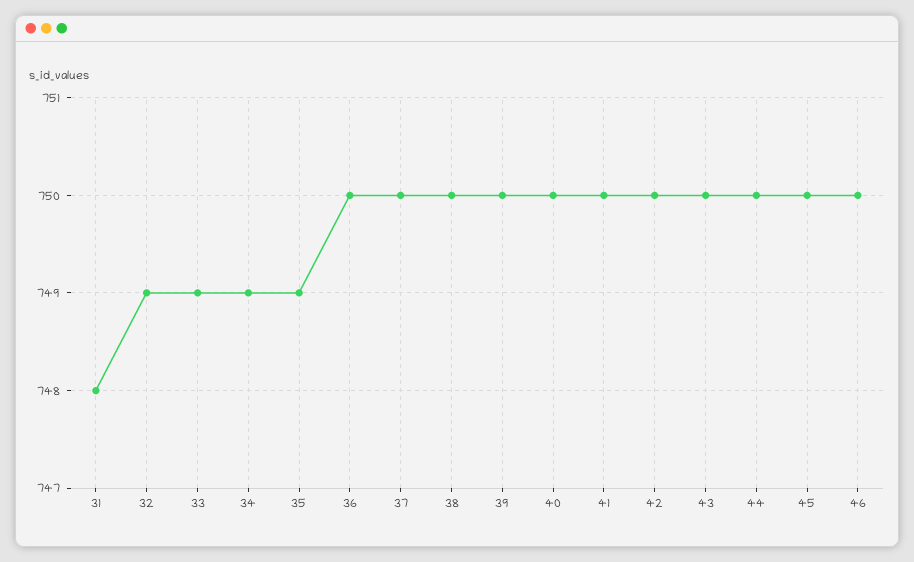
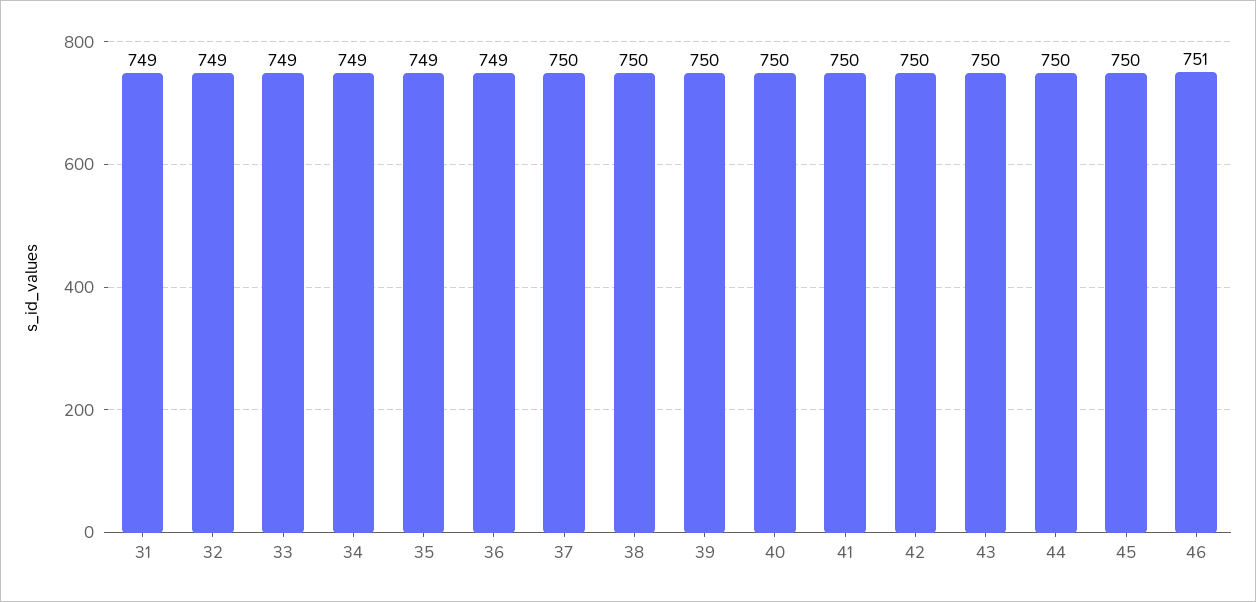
31: 748 -> 749
36: 750 -> 749
46: 750 -> 751

